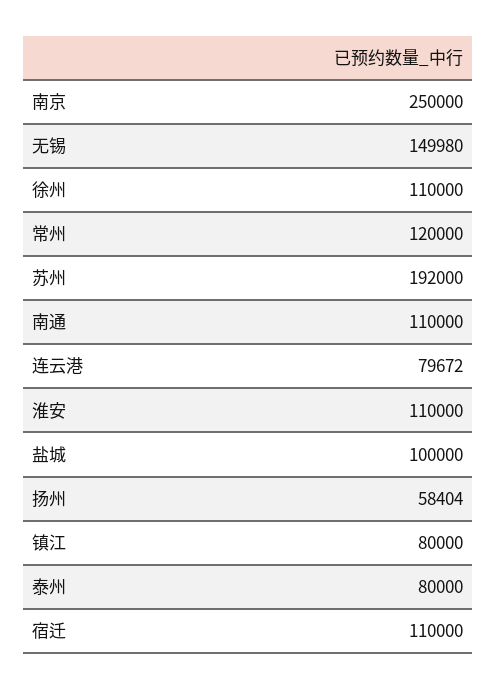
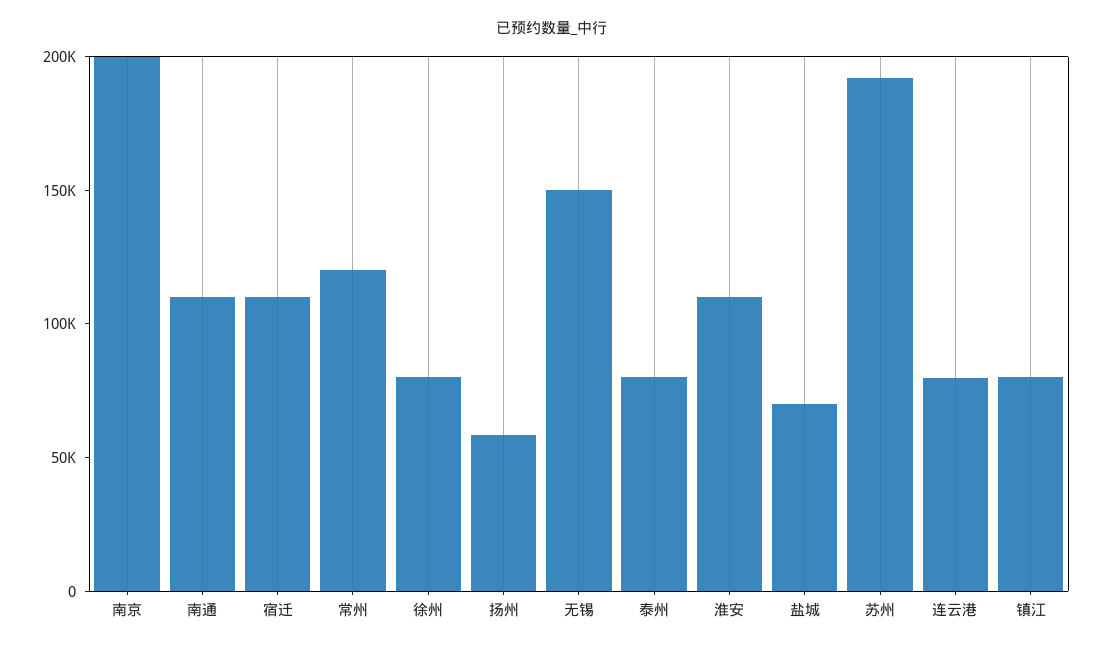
南京: 250000 -> 200000
徐州: 110000 -> 80000
盐城: 100000 -> 70000

